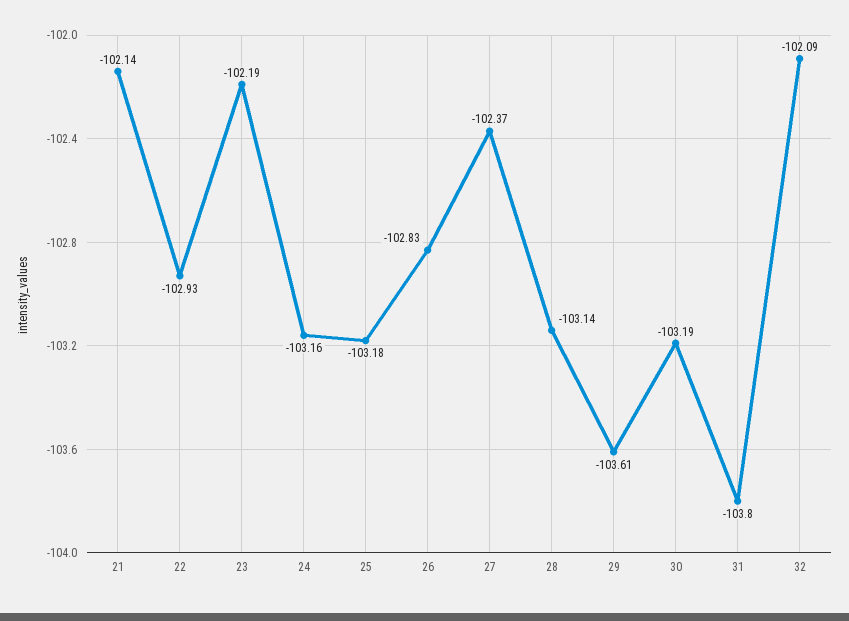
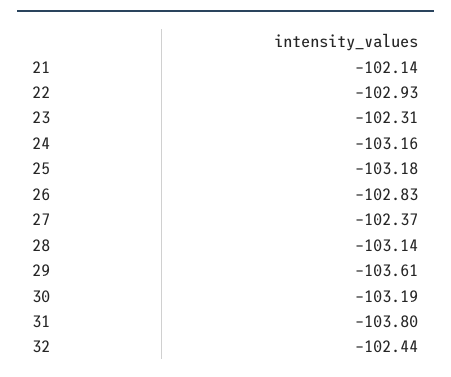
23: -102.19 -> -102.31
32: -102.09 -> -102.44

